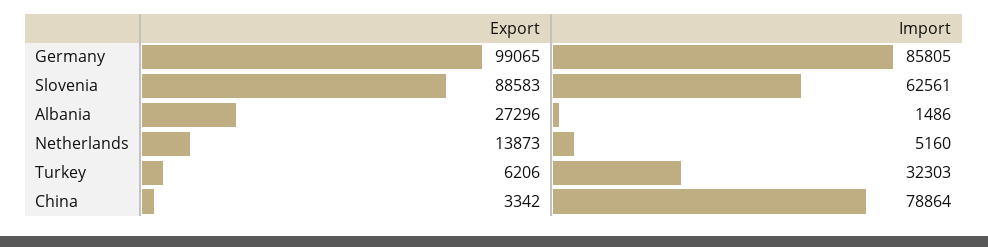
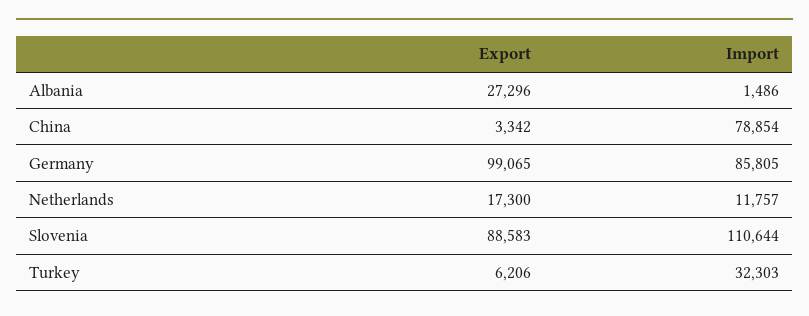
Import, Slovenia: 62561 -> 110644
Export, Netherlands: 13873 -> 17300
Import, Netherlands: 5160 -> 11757
Import, China: 78864 -> 78854

